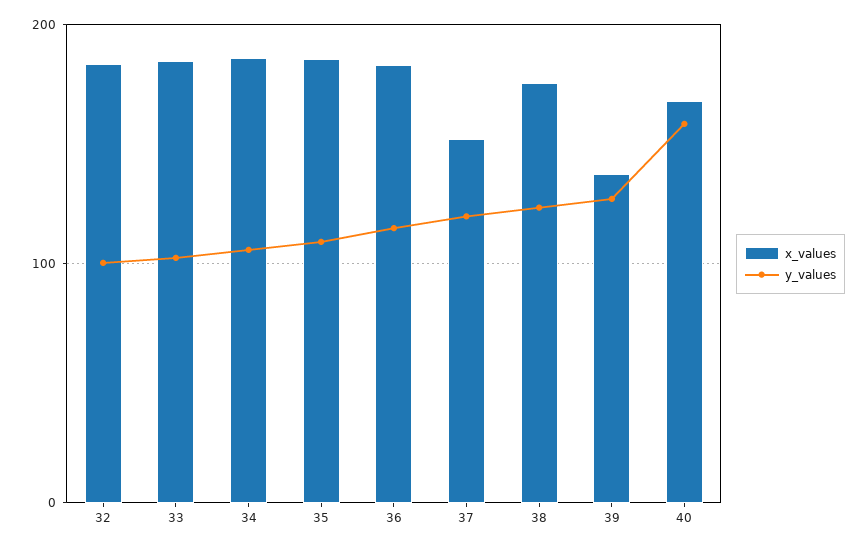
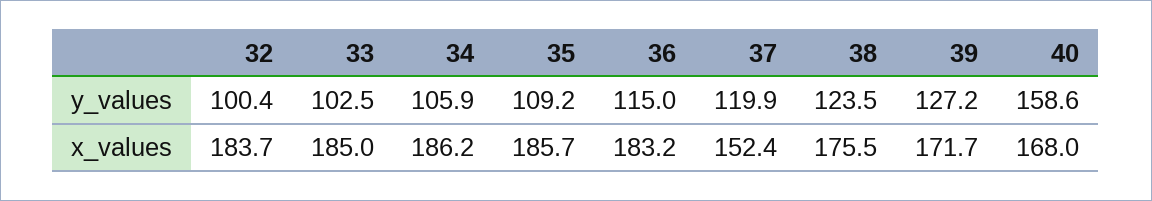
x_values, 39: 140 -> 171.7

